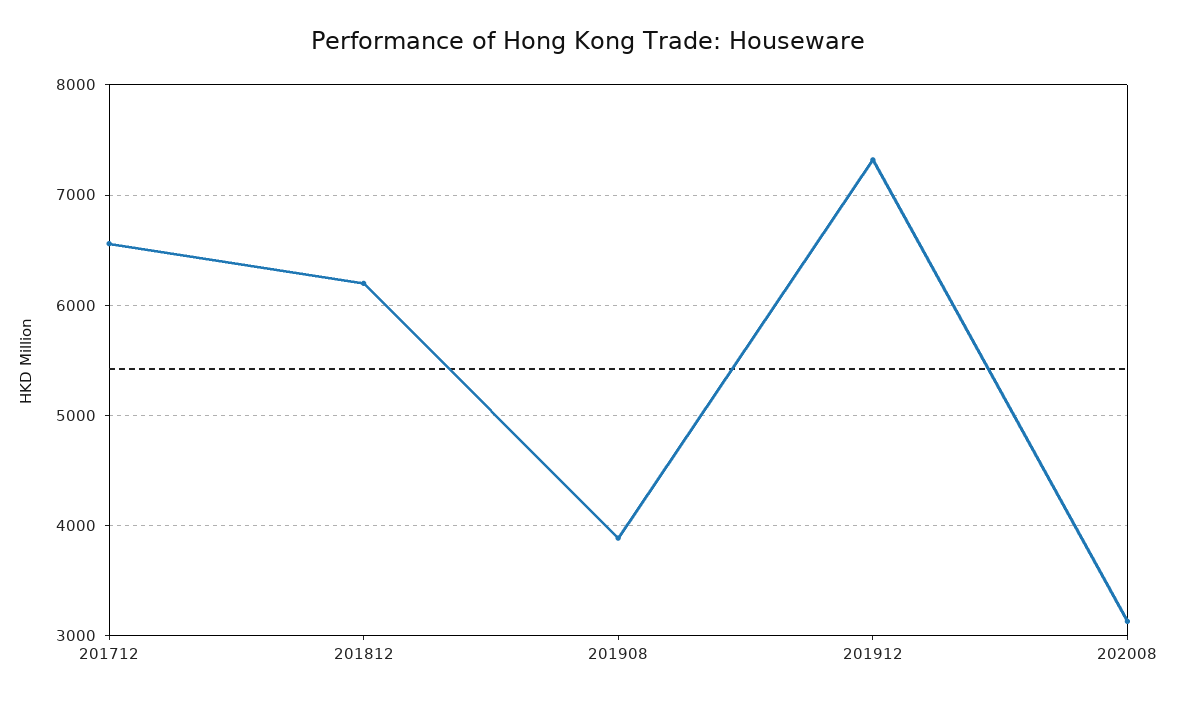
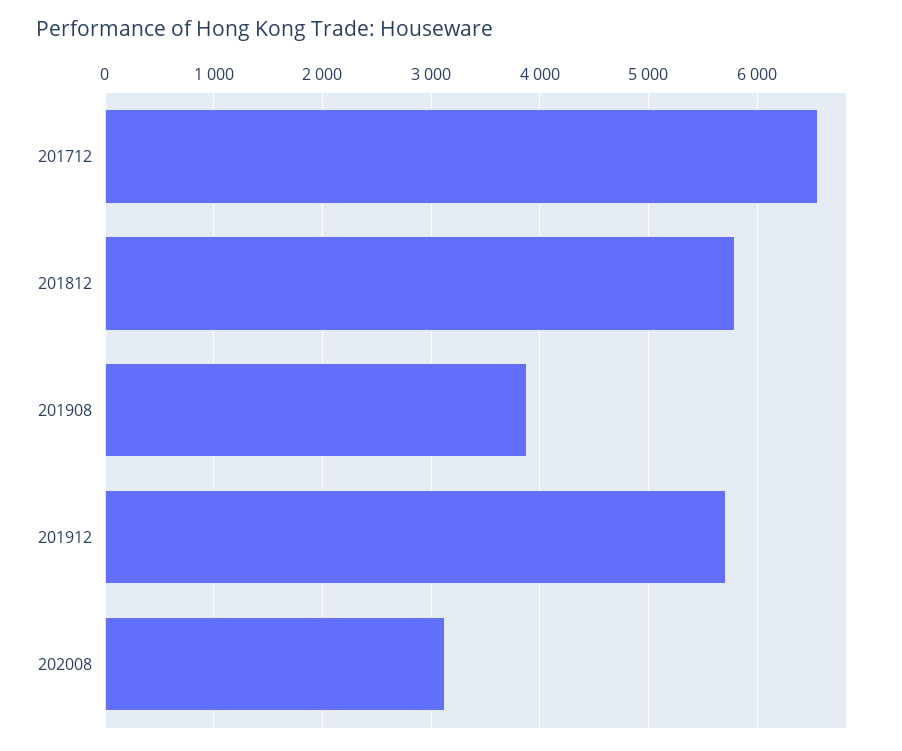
201812: 6200 -> 5800
201912: 7300 -> 5700

